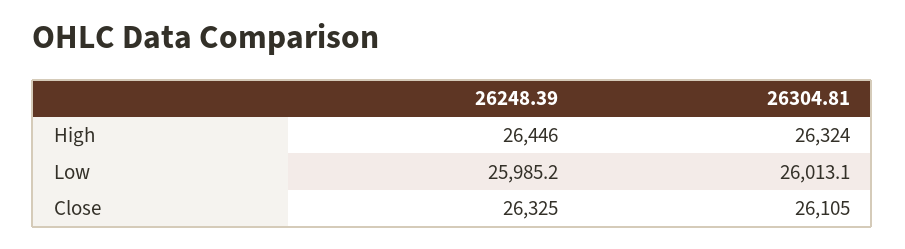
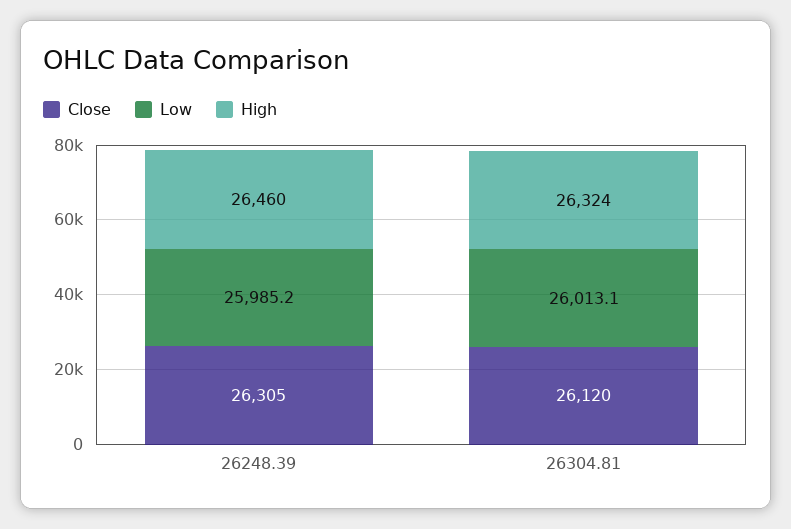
High, 26248.39: 26446 -> 26460
Close, 26248.39: 26325 -> 26305
Close, 26304.81: 26105 -> 26120

